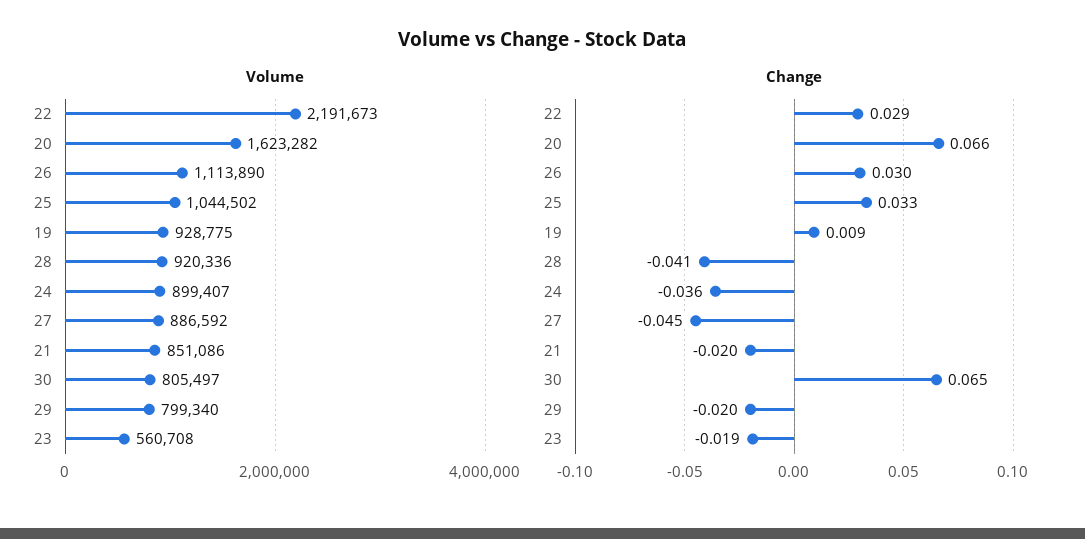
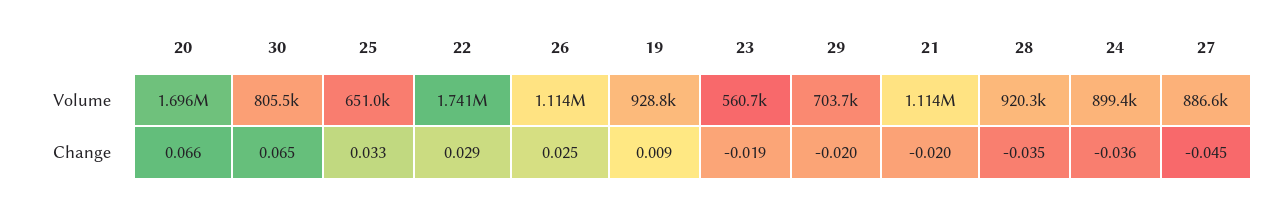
Volume, 22: 2191673 -> 1741000
Volume, 20: 1623282 -> 1696000
Volume, 25: 1044502 -> 651000
Volume, 21: 851086 -> 1114000
Volume, 29: 799340 -> 703700
Change, 26: 0.03 -> 0.025
Change, 28: -0.041 -> -0.035

